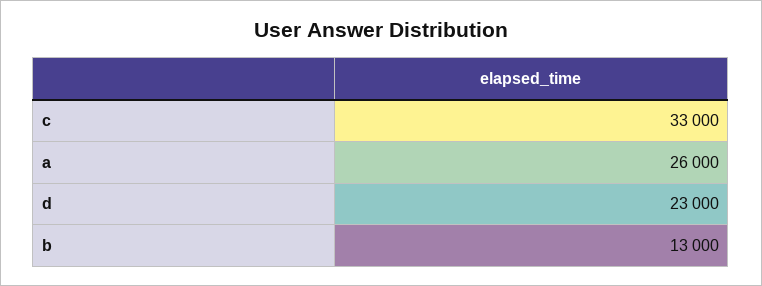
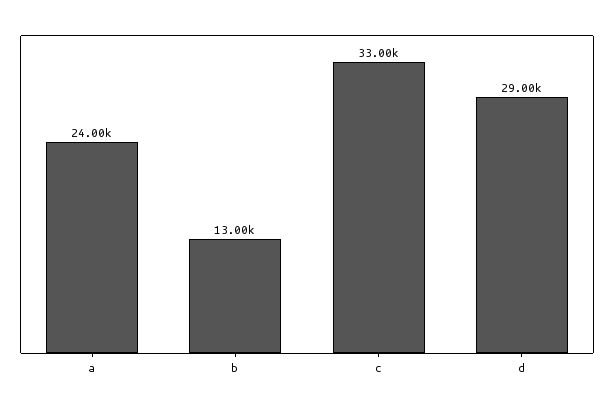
a: 26000 -> 24000
d: 23000 -> 29000

